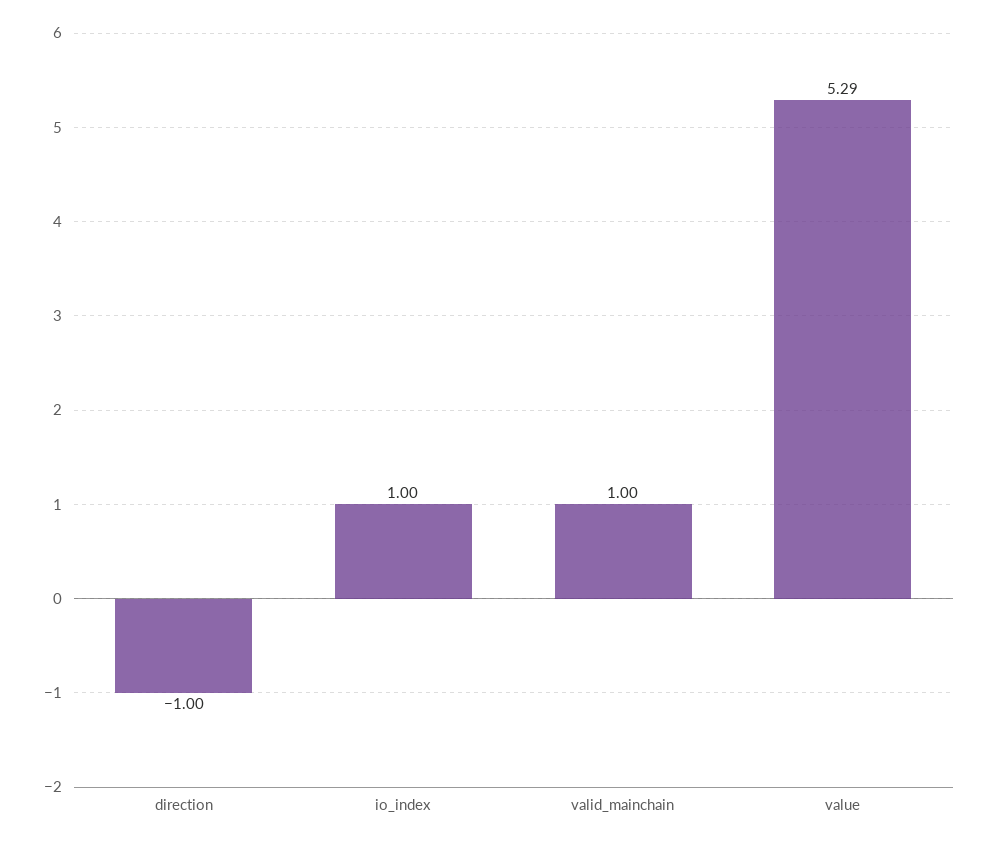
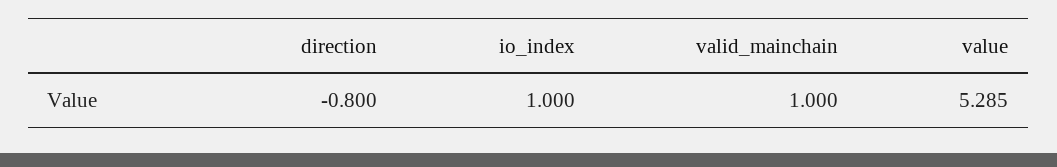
direction: -1 -> -0.8

